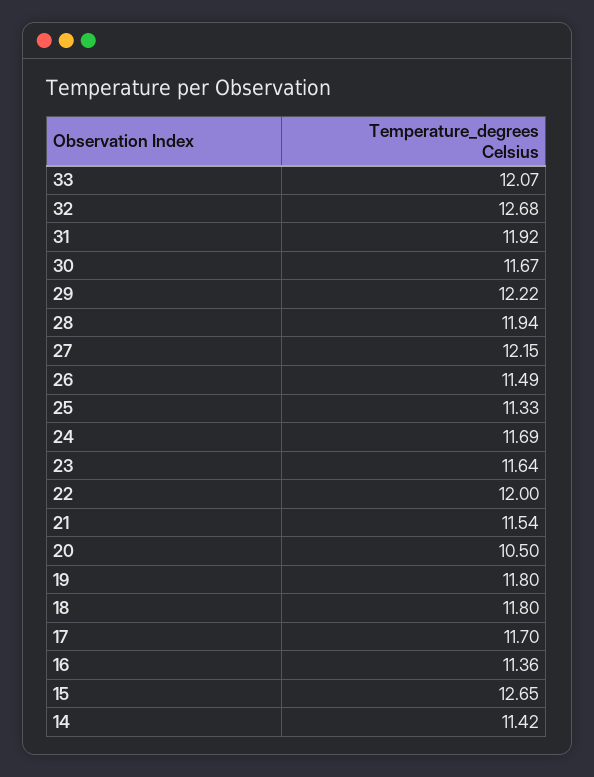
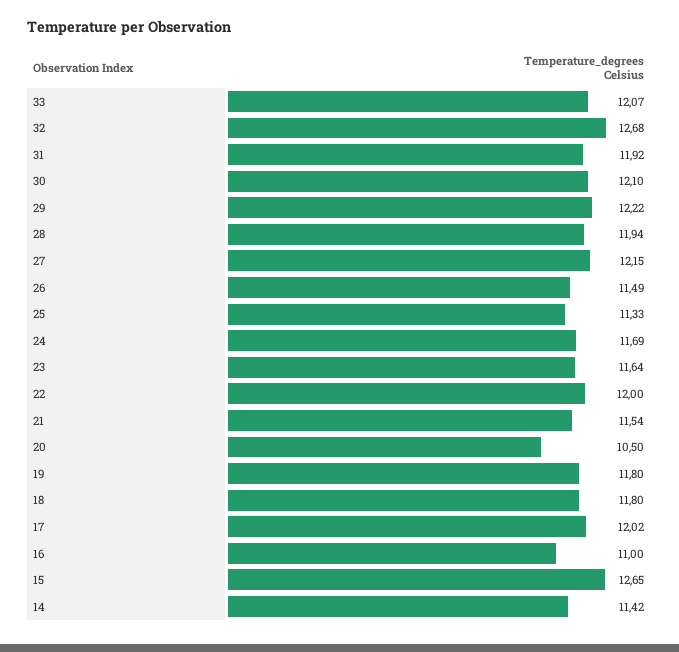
30: 11.67 -> 12.1
17: 11.7 -> 12.02
16: 11.36 -> 11

